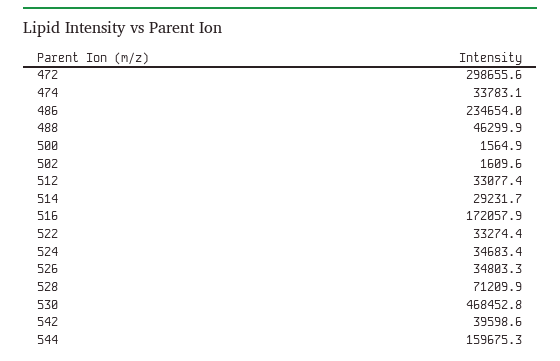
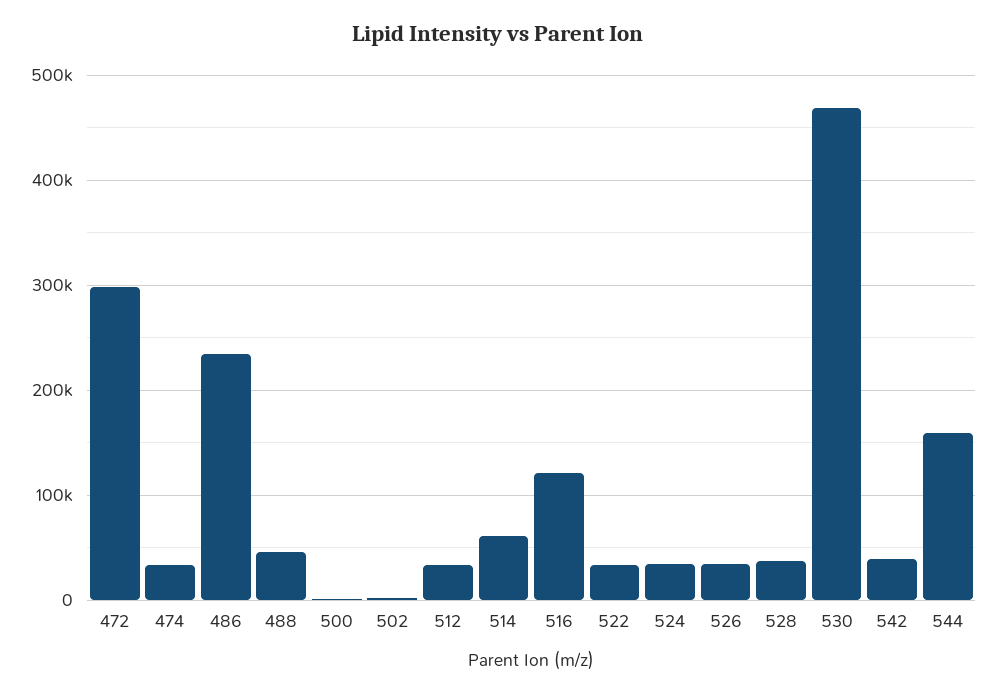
514: 29231.7 -> 60000
516: 172057.9 -> 120000
528: 71209.9 -> 40000

